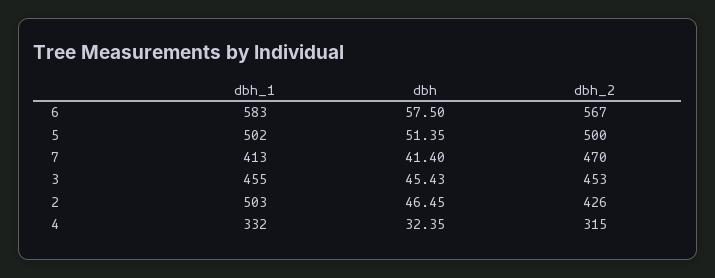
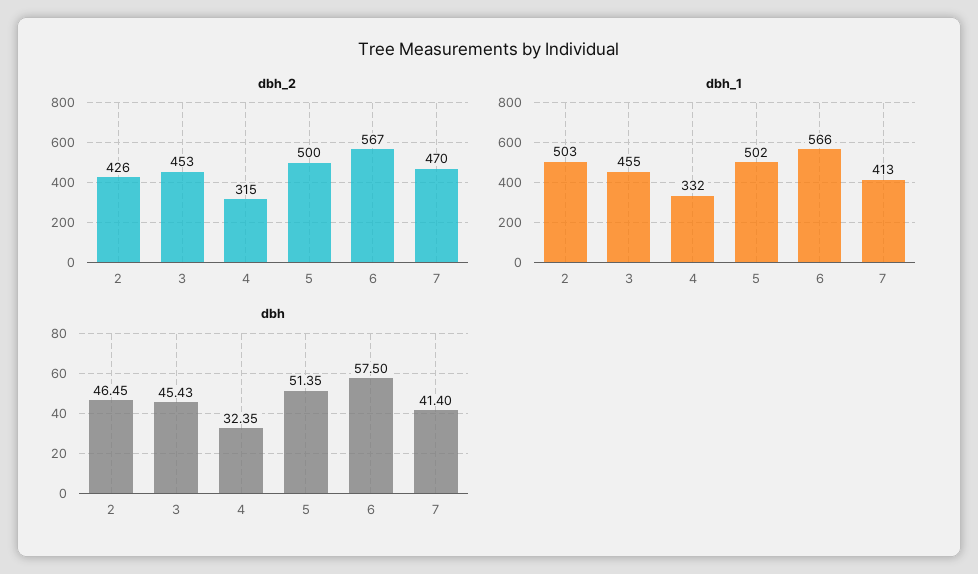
dbh_1, 6: 583 -> 566

